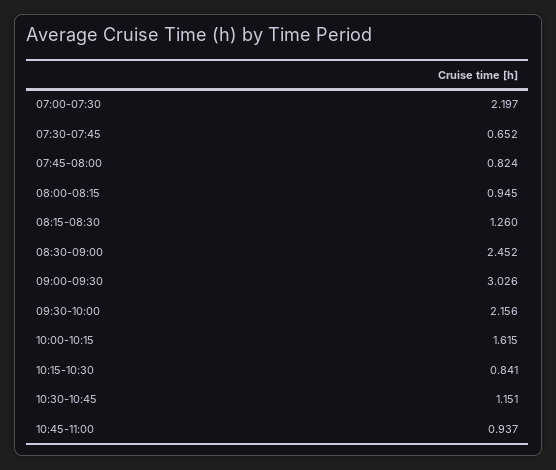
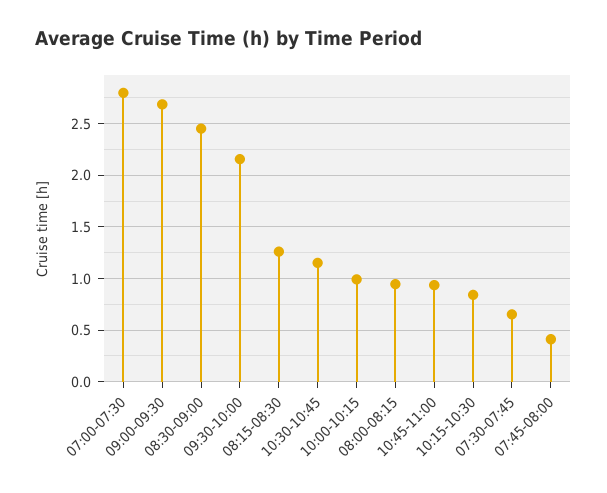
07:00-07:30: 2.197 -> 2.8
07:45-08:00: 0.824 -> 0.4
09:00-09:30: 3.026 -> 2.7
10:00-10:15: 1.615 -> 1

